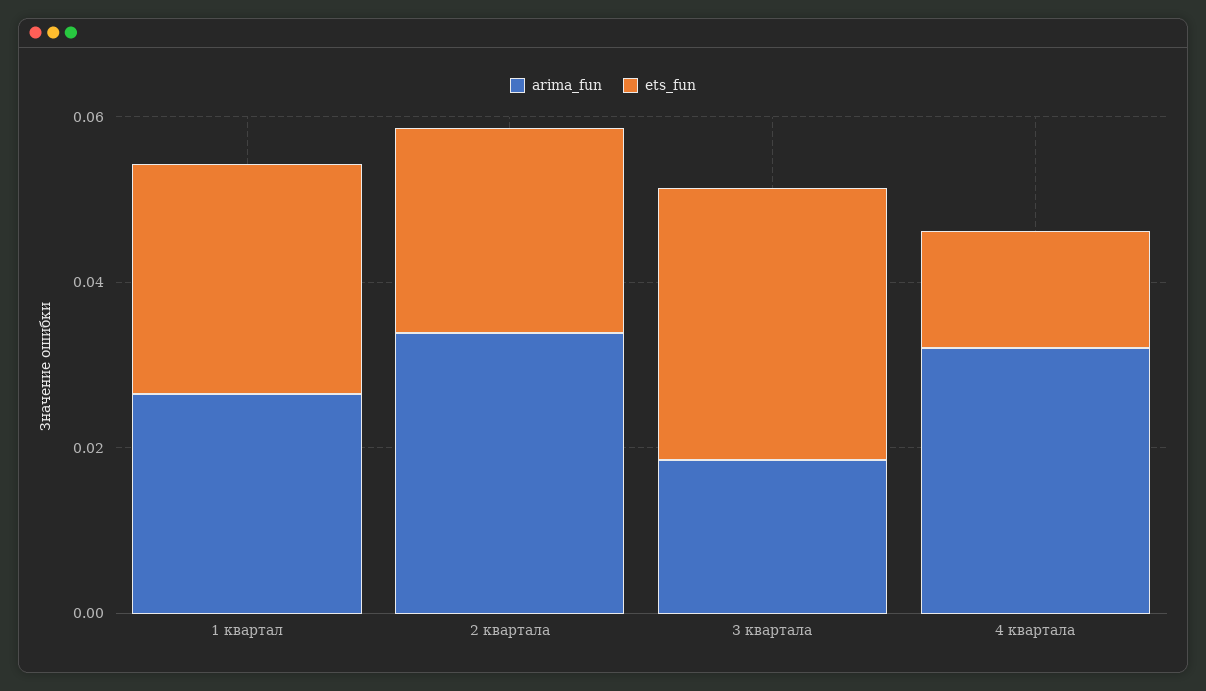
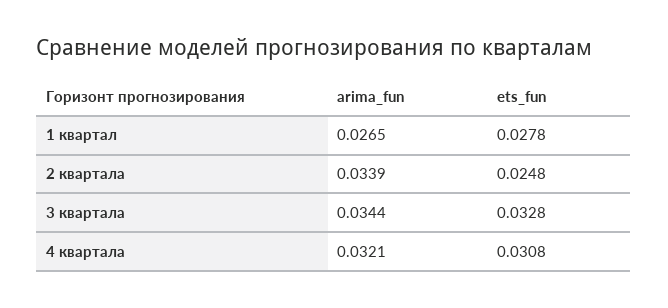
arima_fun, 3 квартала: 0.02 -> 0.0344
ets_fun, 4 квартала: 0.015 -> 0.0308

